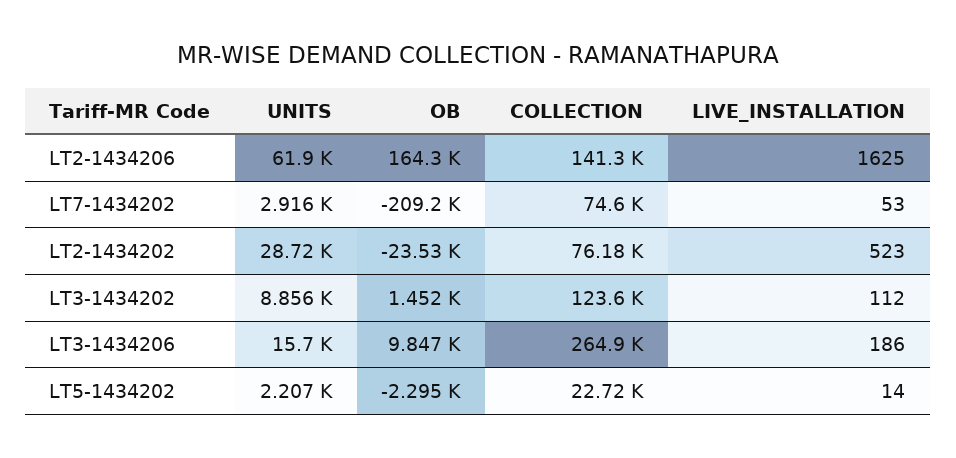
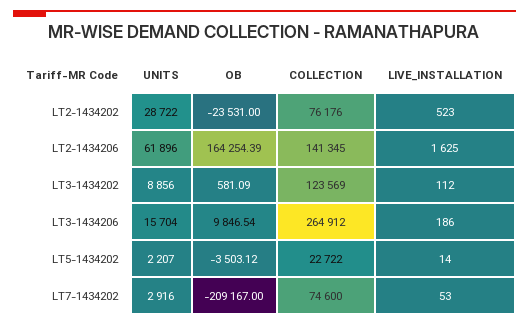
OB, LT3-1434202: 1452 -> 581.09
OB, LT5-1434202: -2295 -> -3503.12

